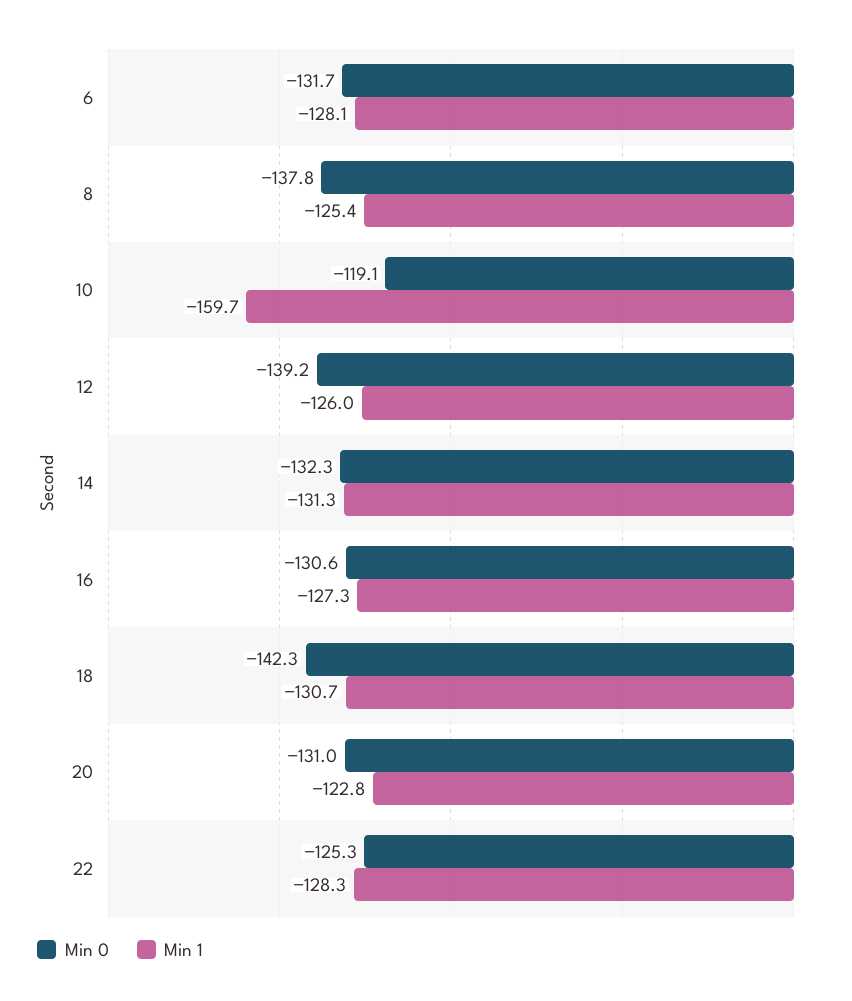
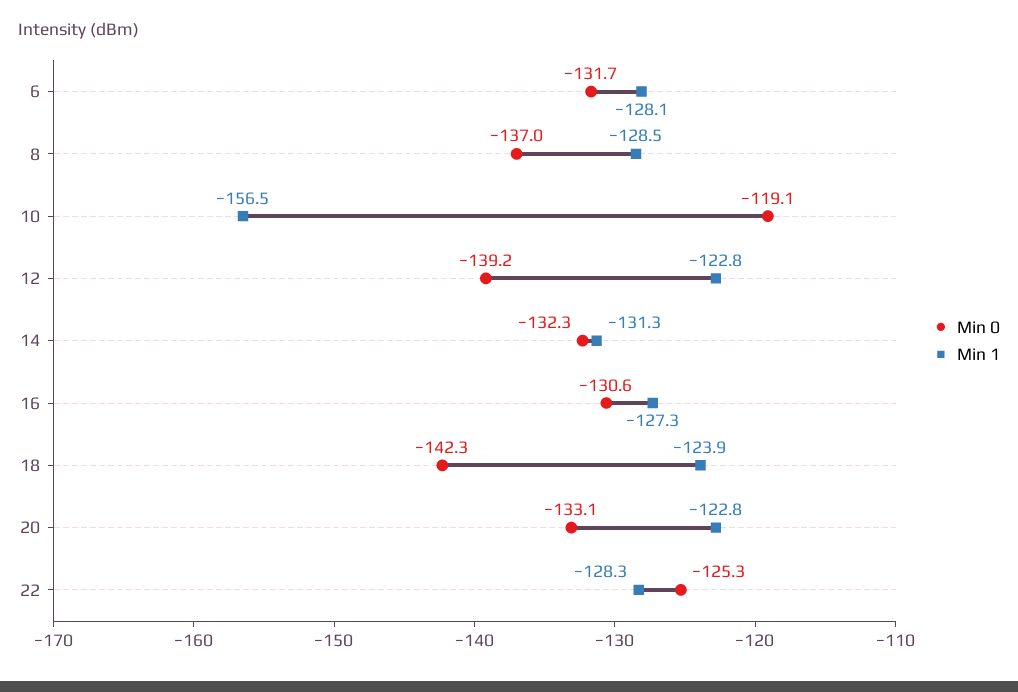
Min 0, 8: -137.8 -> -137
Min 1, 8: -125.4 -> -128.5
Min 1, 10: -159.7 -> -156.5
Min 1, 12: -126 -> -122.8
Min 1, 18: -130.7 -> -123.9
Min 0, 20: -131 -> -133.1

